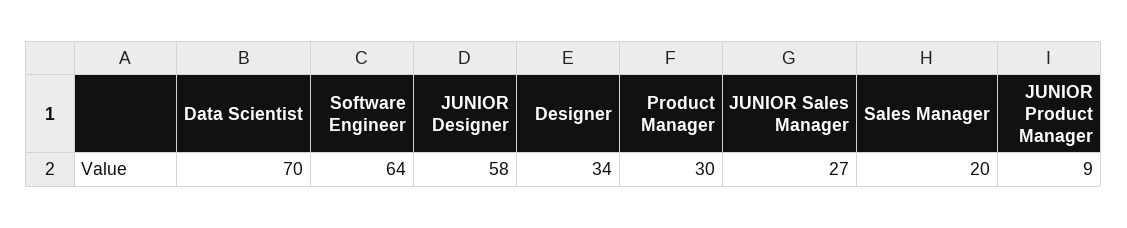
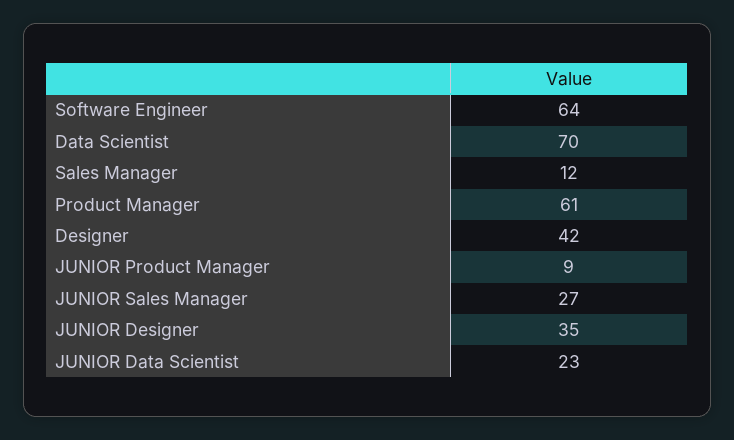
JUNIOR Designer: 58 -> 35
Designer: 34 -> 42
Product Manager: 30 -> 61
Sales Manager: 20 -> 12
JUNIOR Data Scientist: none -> 23

